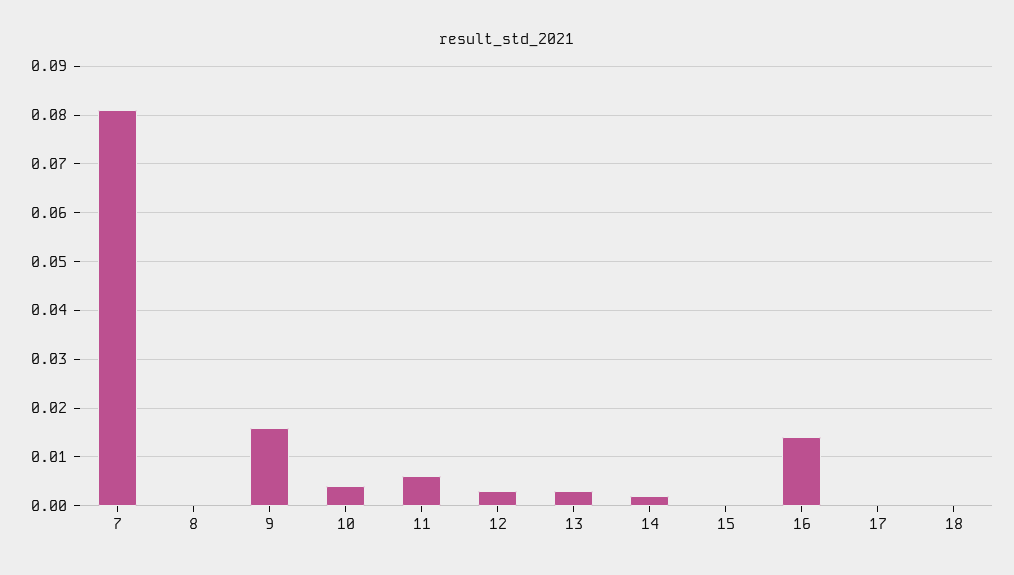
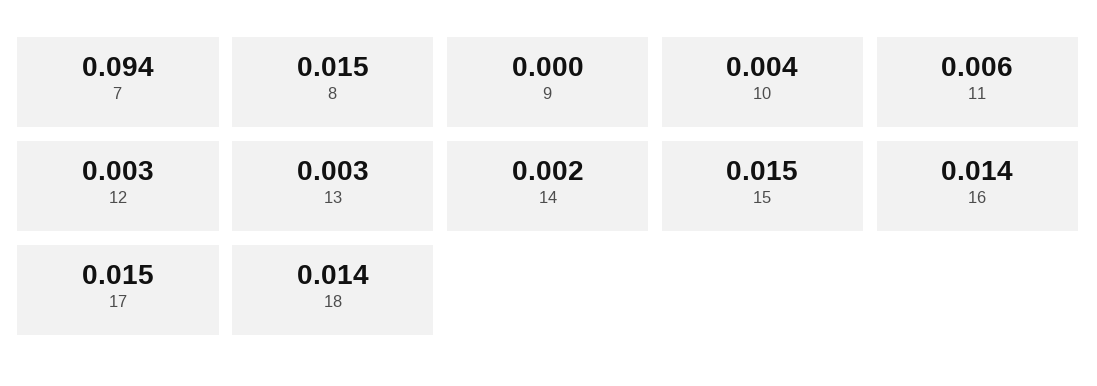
7: 0.08 -> 0.094
8: 0 -> 0.015
9: 0.015 -> 0
15: 0 -> 0.015
17: 0 -> 0.015
18: 0 -> 0.014

